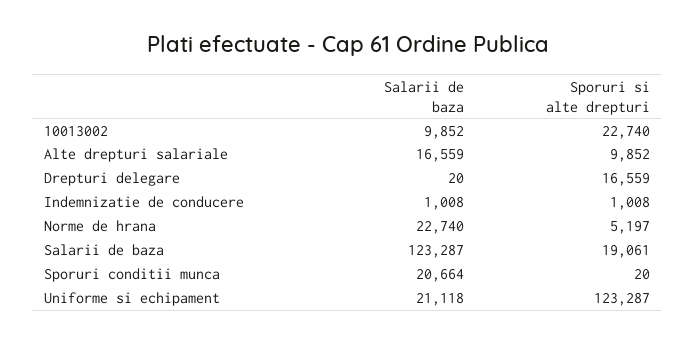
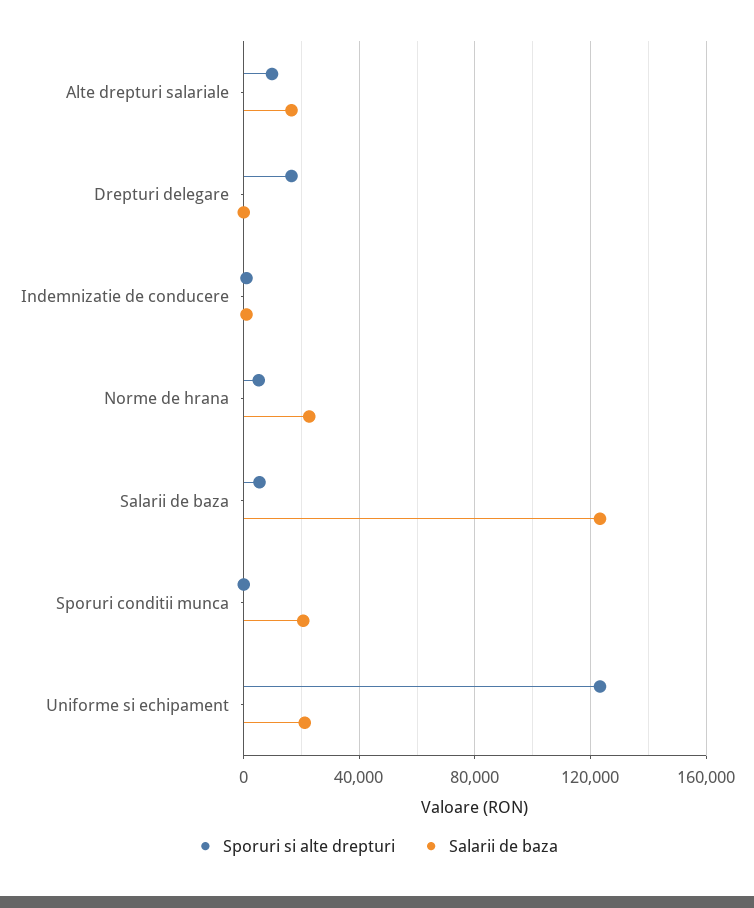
Salarii de baza, 10013002: 9852 -> none
Sporuri si alte drepturi, 10013002: 22740 -> none
Sporuri si alte drepturi, Salarii de baza: 19061 -> 5000

